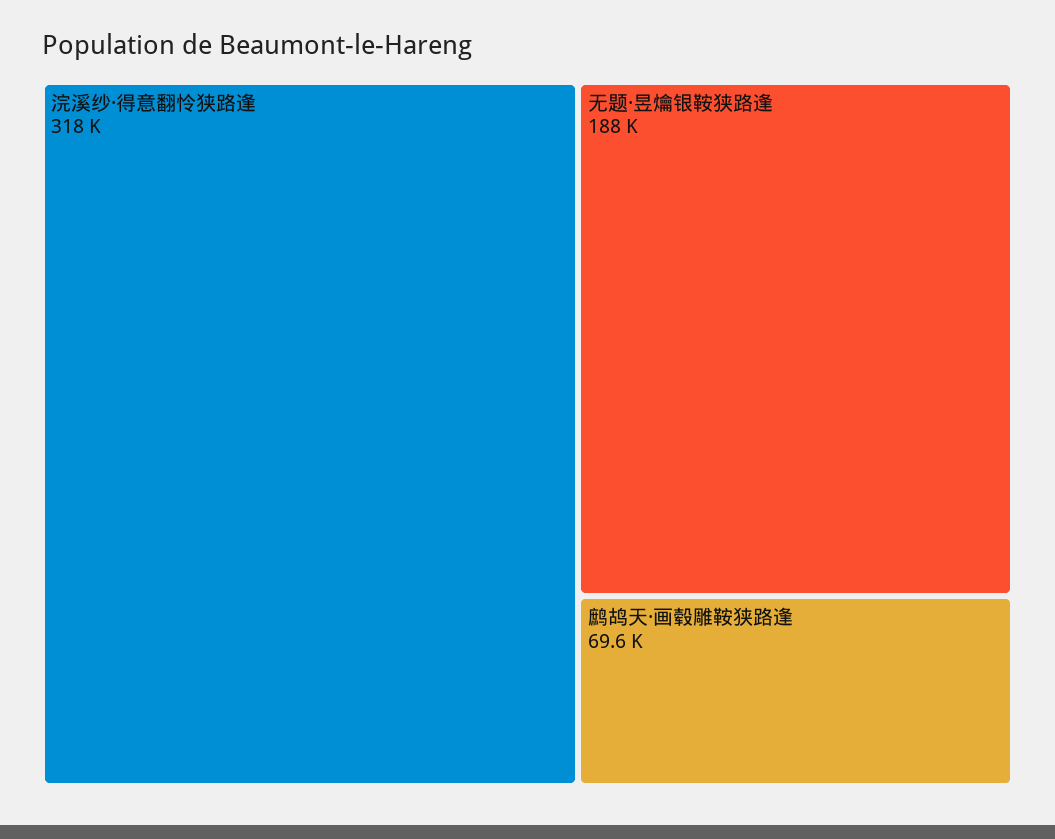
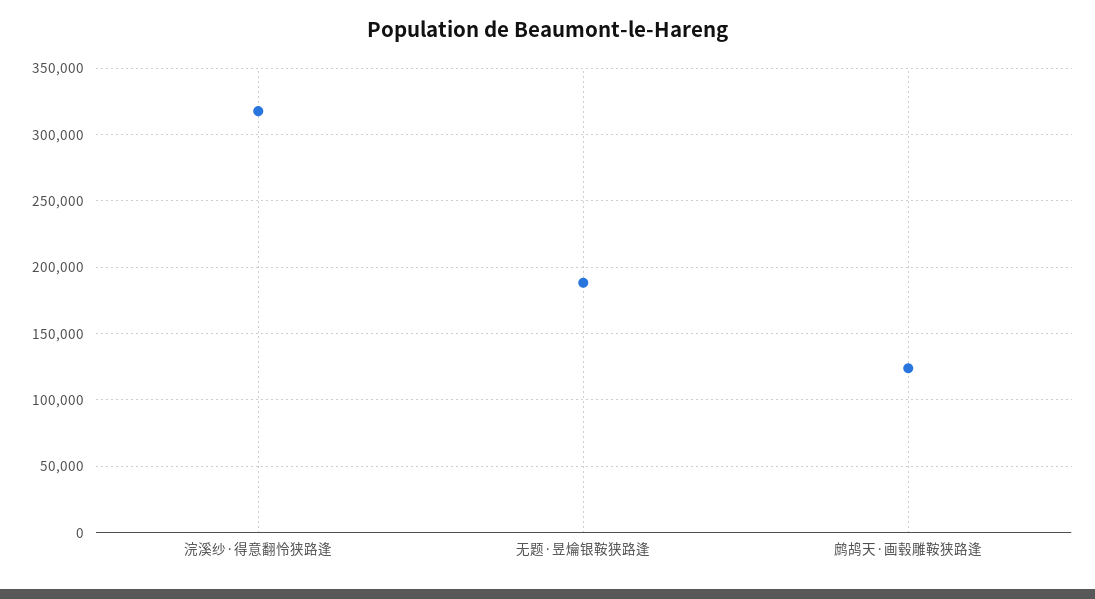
鹧鸪天·画毂雕鞍狭路逢: 69600 -> 125000

